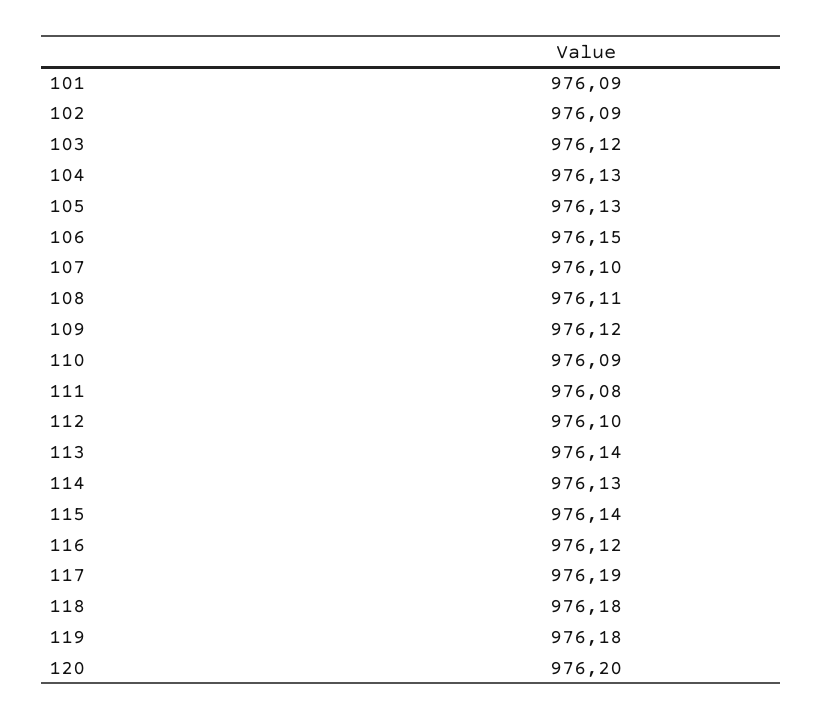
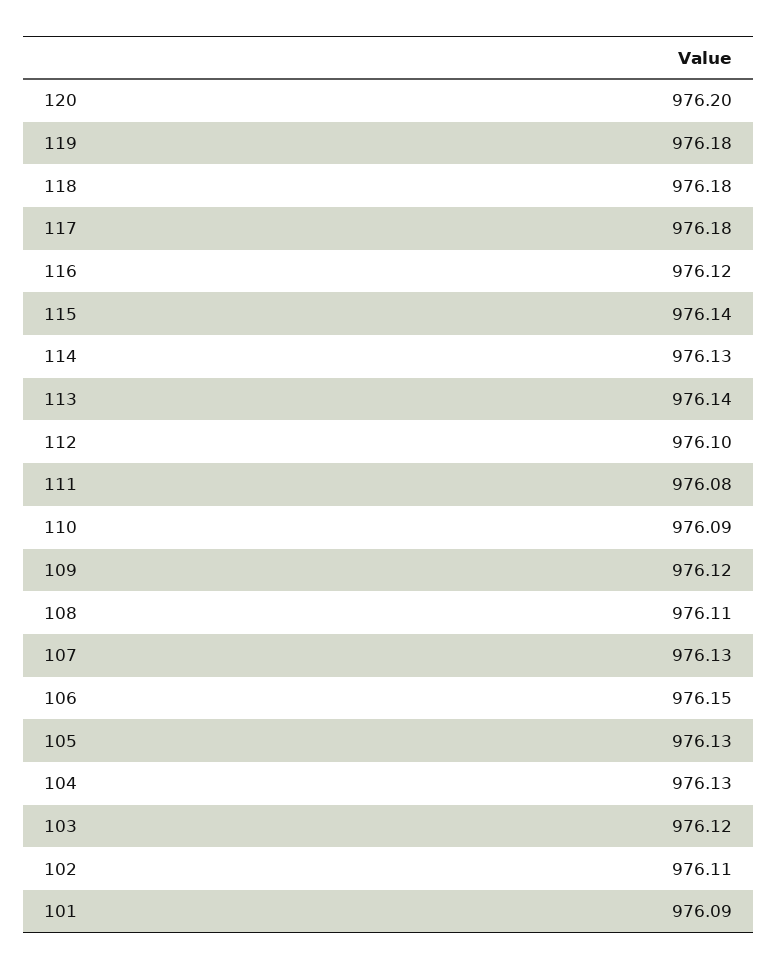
102: 976.09 -> 976.11
107: 976.1 -> 976.13
117: 976.19 -> 976.18

